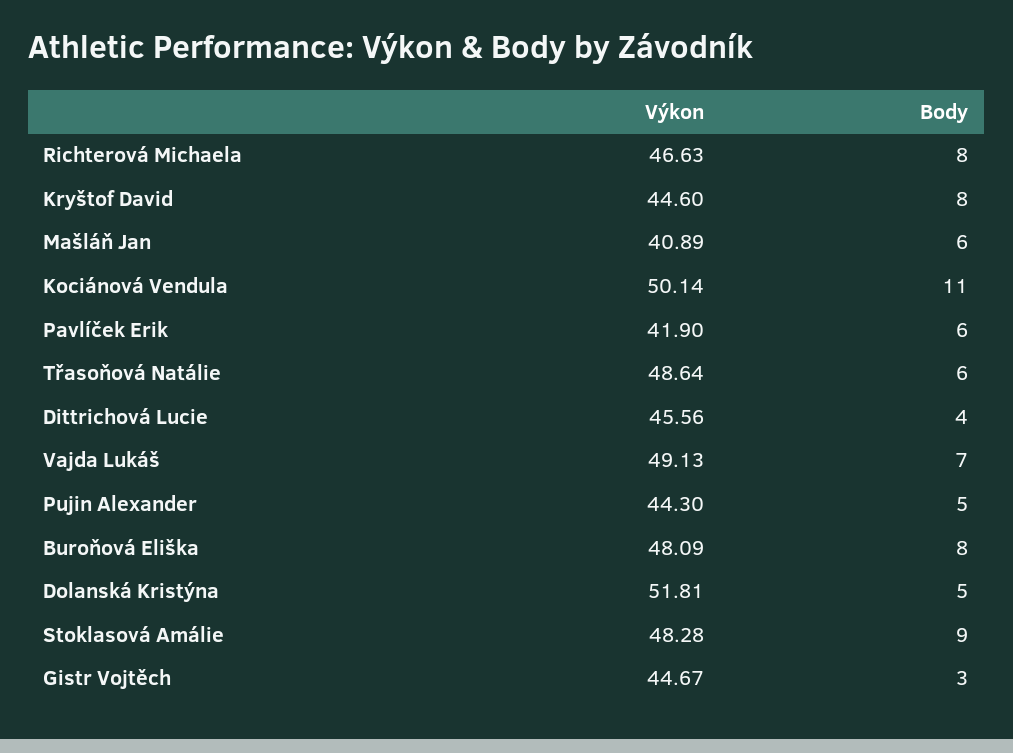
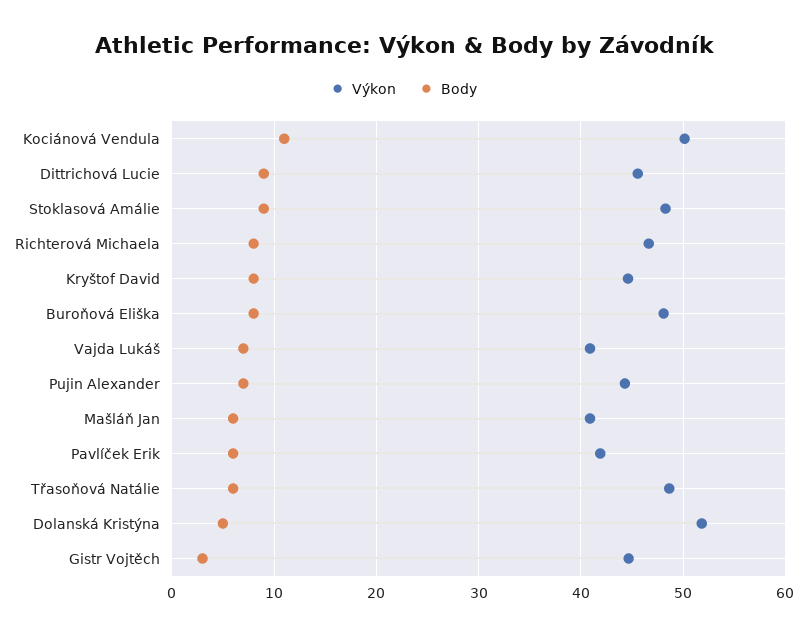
Body, Dittrichová Lucie: 4 -> 9
Výkon, Vajda Lukáš: 49.13 -> 41
Body, Pujin Alexander: 5 -> 7

